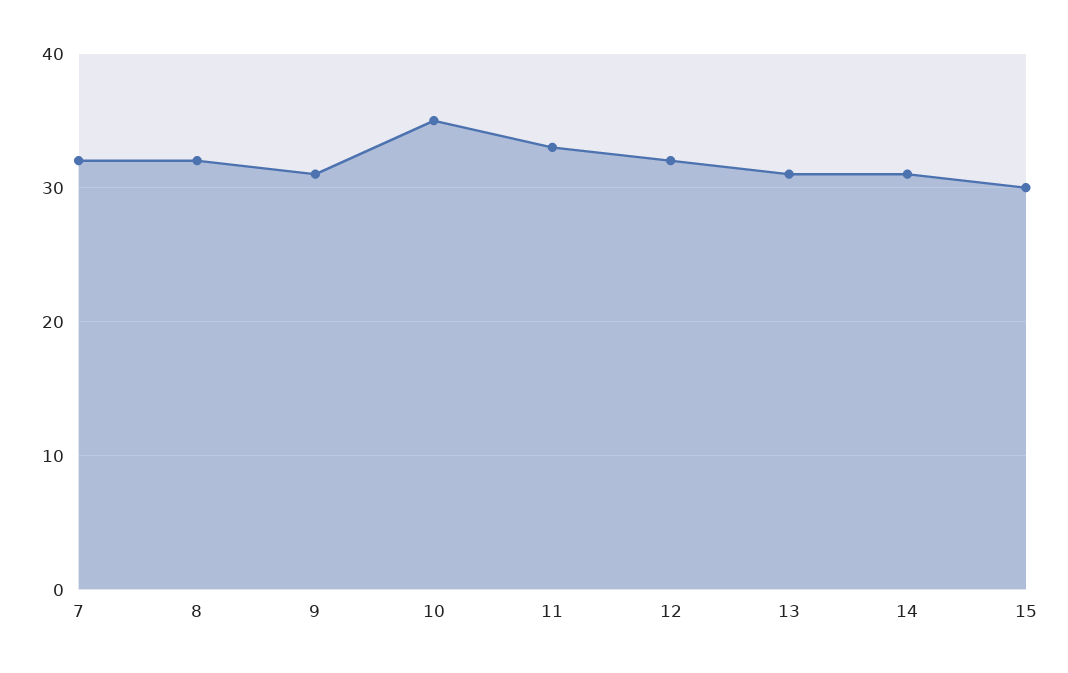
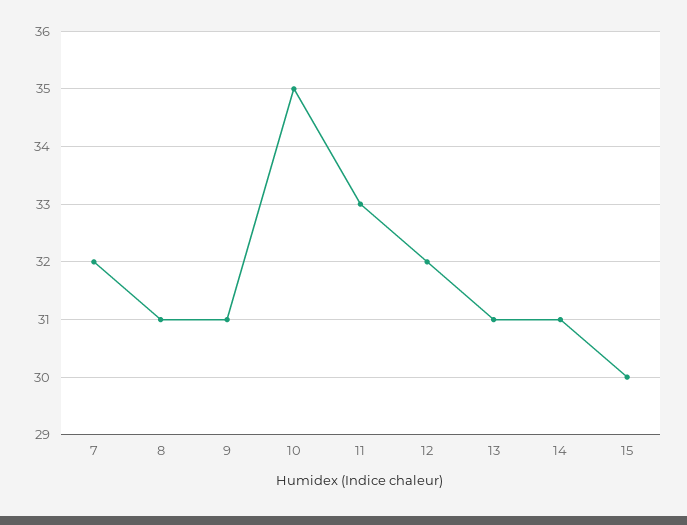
8: 32 -> 31

